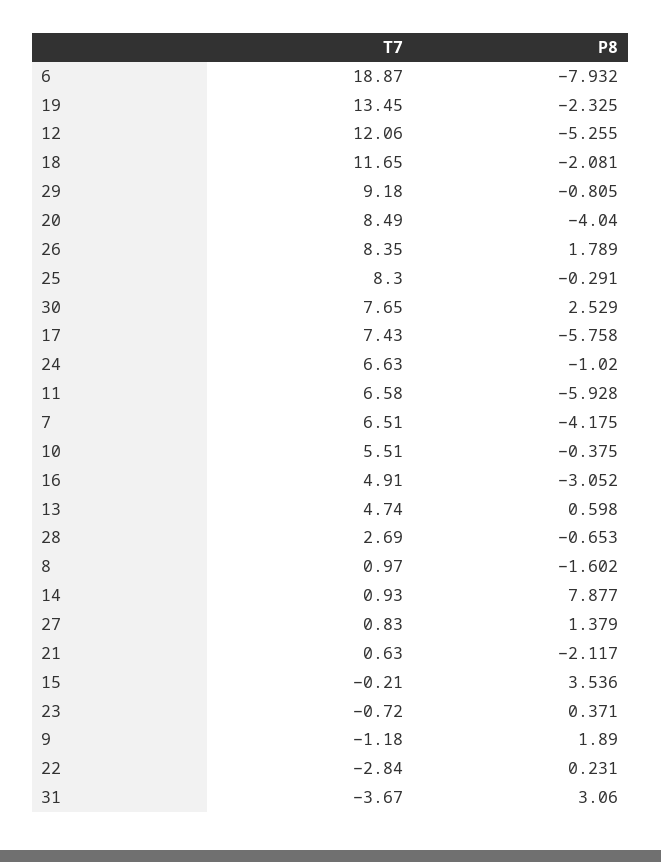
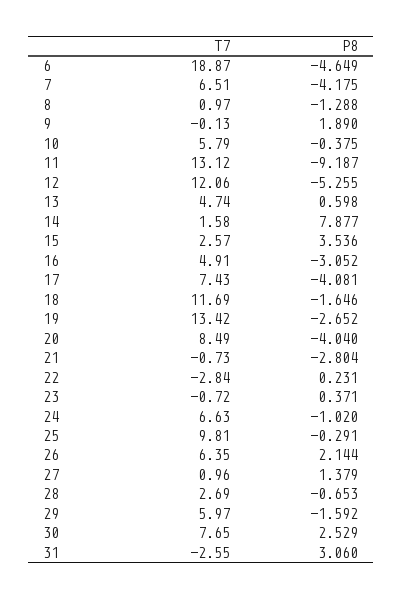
P8, 6: -7.932 -> -4.649
T7, 19: 13.45 -> 13.42
P8, 19: -2.325 -> -2.652
T7, 18: 11.65 -> 11.69
P8, 18: -2.081 -> -1.646
T7, 29: 9.18 -> 5.97
P8, 29: -0.805 -> -1.592
T7, 26: 8.35 -> 6.35
P8, 26: 1.789 -> 2.144
T7, 25: 8.3 -> 9.81
P8, 17: -5.758 -> -4.081
T7, 11: 6.58 -> 13.12
P8, 11: -5.928 -> -9.187
T7, 10: 5.51 -> 5.79
P8, 8: -1.602 -> -1.288
T7, 14: 0.93 -> 1.58
T7, 27: 0.83 -> 0.96
T7, 21: 0.63 -> -0.73
P8, 21: -2.117 -> -2.804
T7, 15: -0.21 -> 2.57
T7, 9: -1.18 -> -0.13
T7, 31: -3.67 -> -2.55

